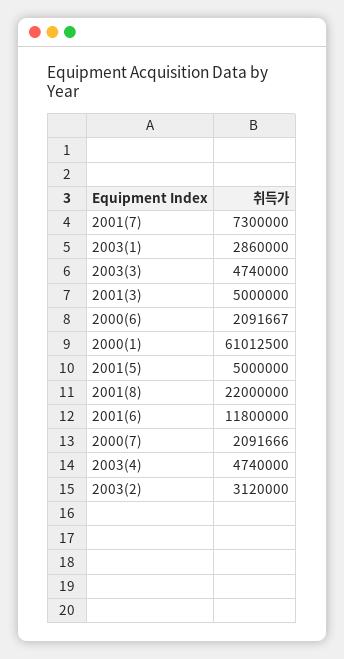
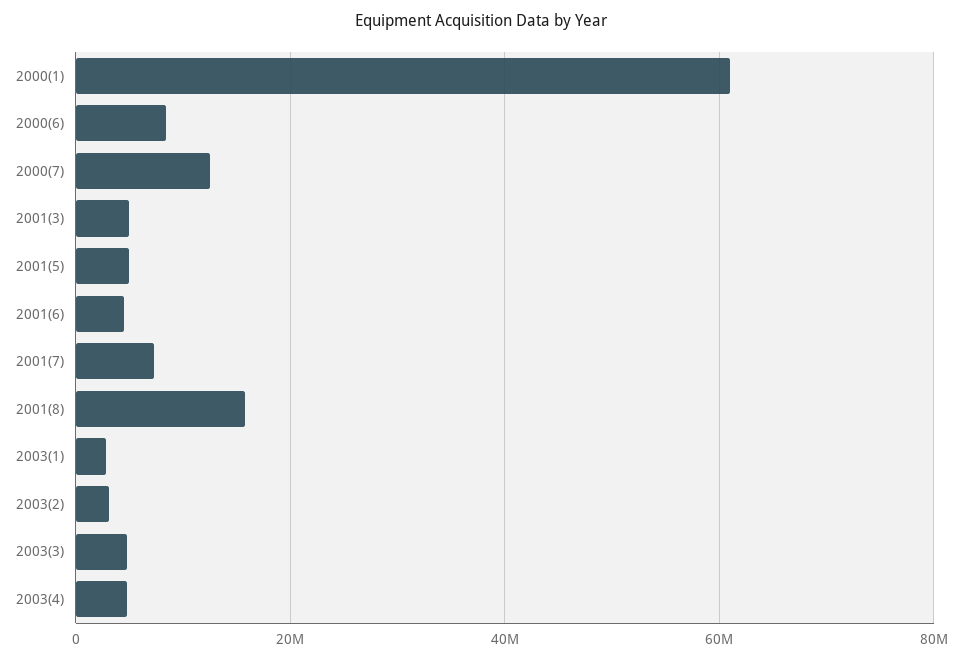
2000(6): 2091667 -> 8000000
2001(8): 22000000 -> 16000000
2001(6): 11800000 -> 4000000
2000(7): 2091666 -> 12000000

